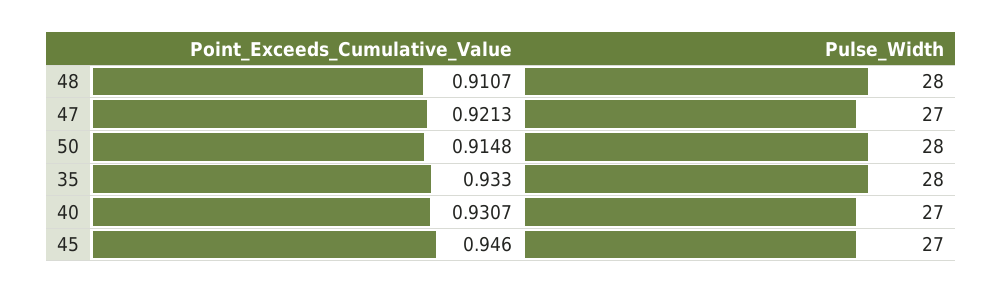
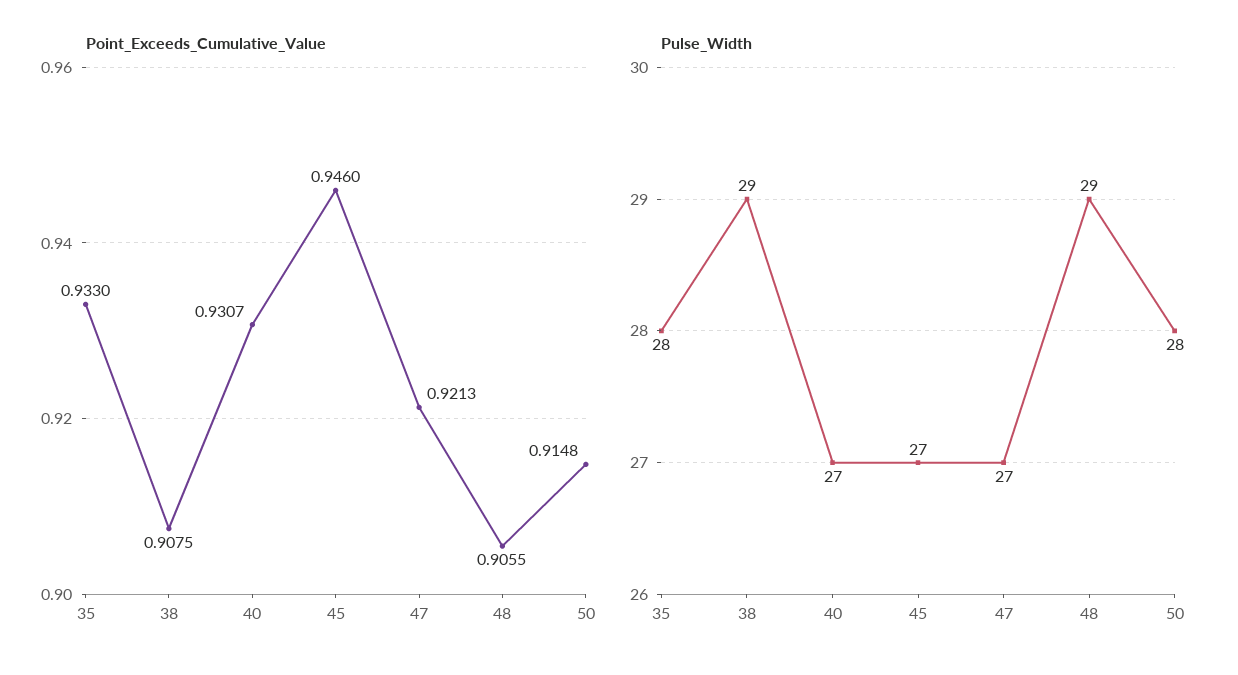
Point_Exceeds_Cumulative_Value, 48: 0.9107 -> 0.9055
Pulse_Width, 48: 28 -> 29
Point_Exceeds_Cumulative_Value, 38: none -> 0.9075
Pulse_Width, 38: none -> 29

